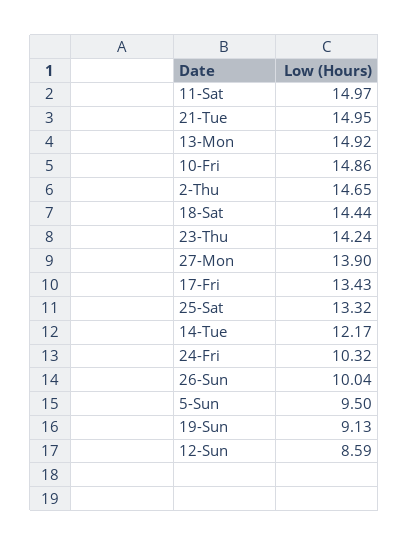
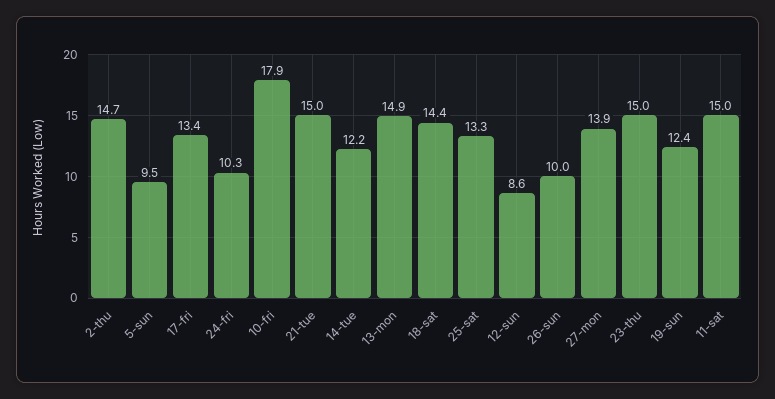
10-Fri: 14.86 -> 17.9
23-Thu: 14.24 -> 15
19-Sun: 9.13 -> 12.4

